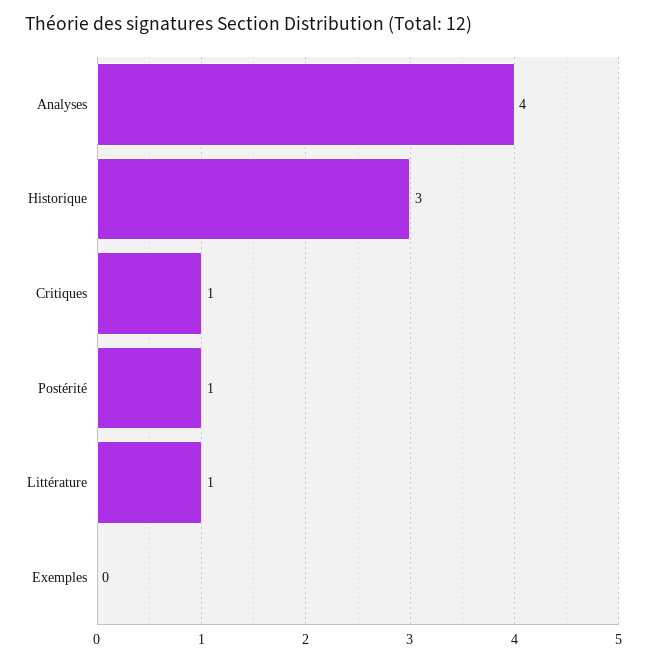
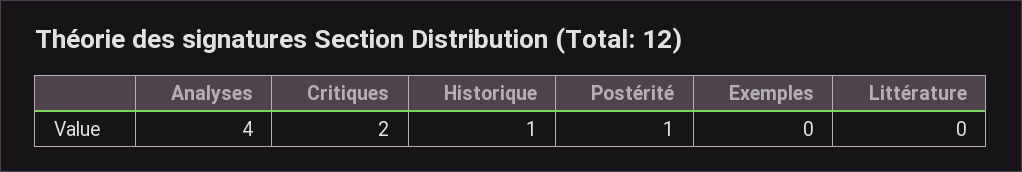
Historique: 3 -> 1
Critiques: 1 -> 2
Littérature: 1 -> 0

